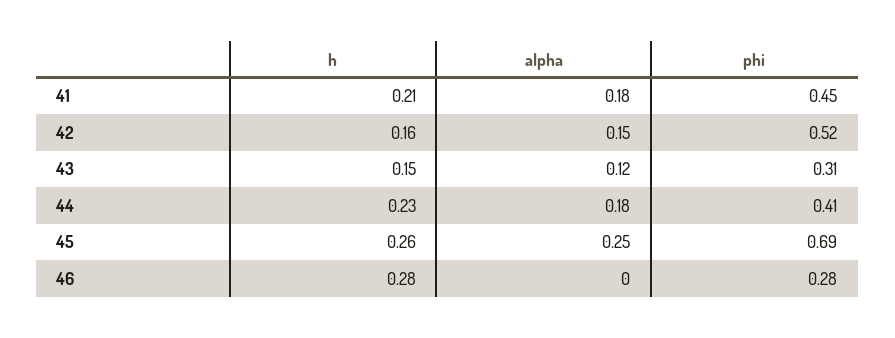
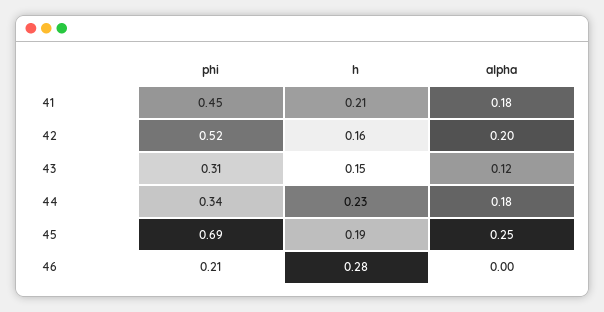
alpha, 42: 0.15 -> 0.2
phi, 44: 0.41 -> 0.34
h, 45: 0.26 -> 0.19
phi, 46: 0.28 -> 0.21

